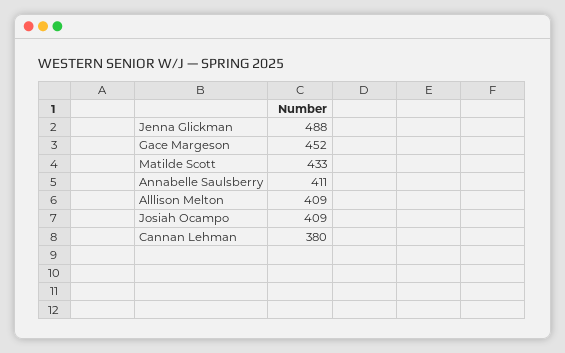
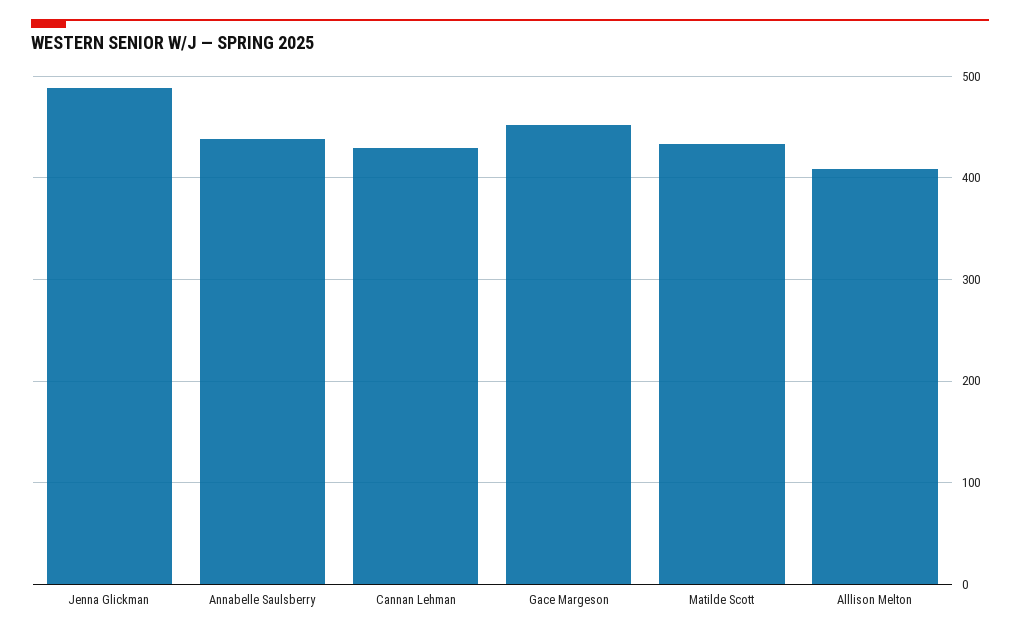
Annabelle Saulsberry: 411 -> 440
Josiah Ocampo: 409 -> none
Cannan Lehman: 380 -> 430

